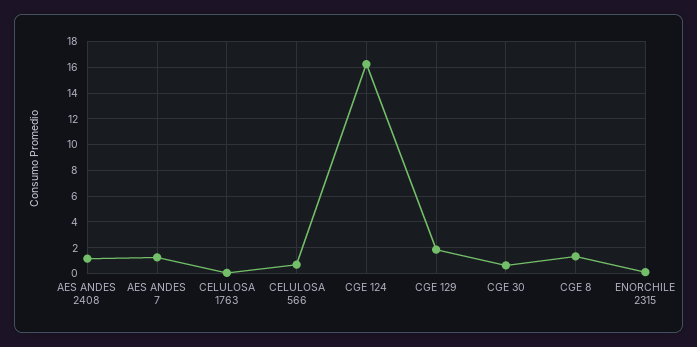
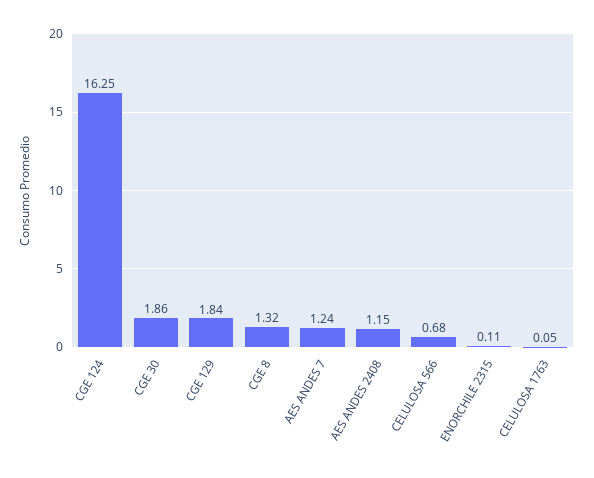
CGE 30: 0.5 -> 1.86

